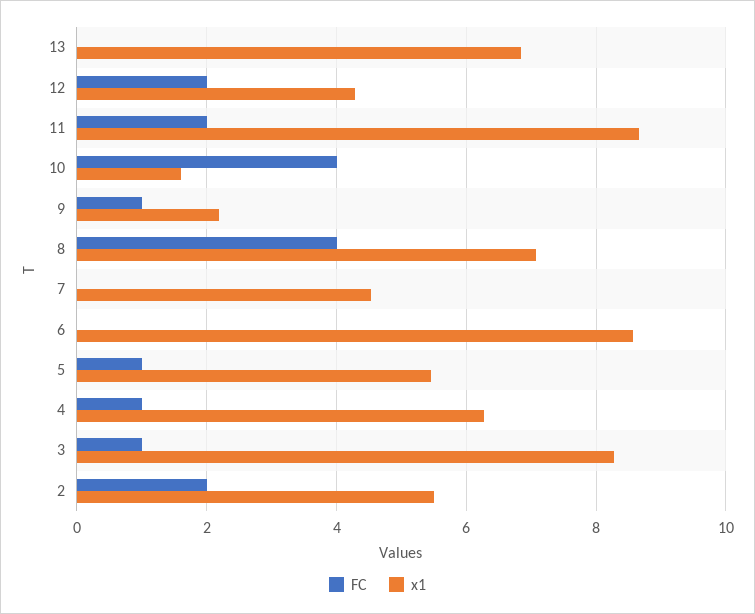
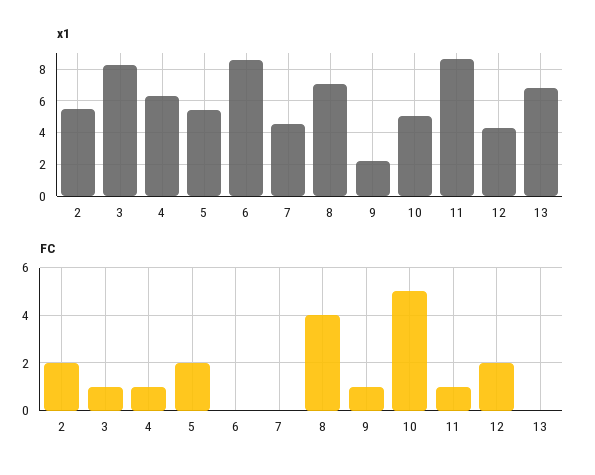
FC, 11: 2 -> 1
FC, 10: 4 -> 5
x1, 10: 1.6 -> 5
FC, 5: 1 -> 2

